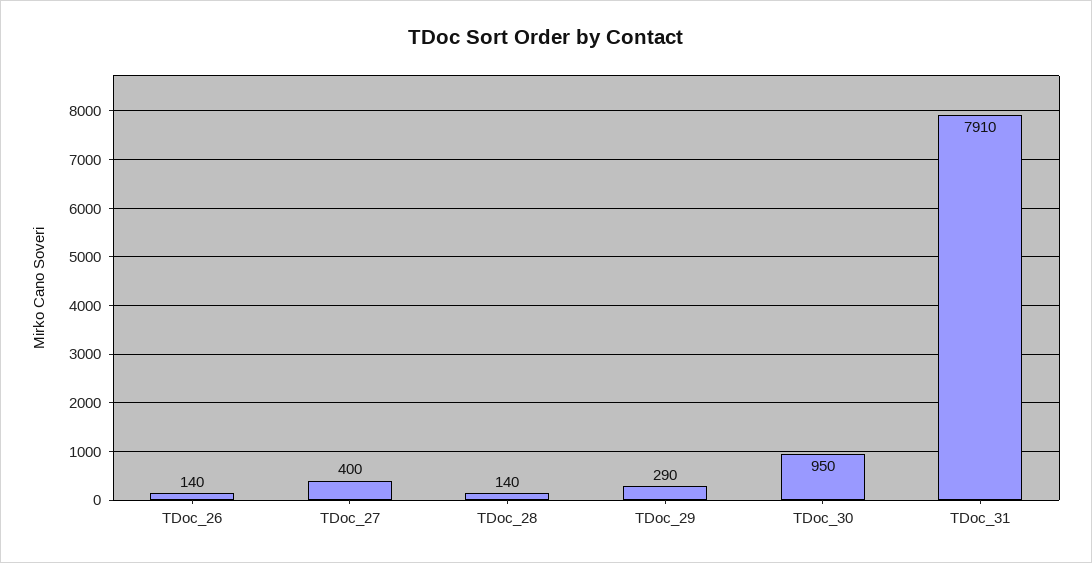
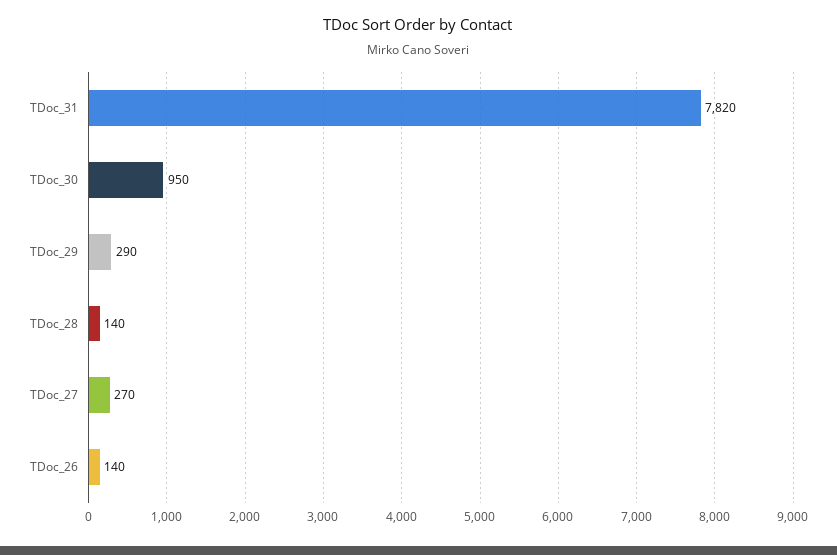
TDoc_27: 400 -> 270
TDoc_31: 7910 -> 7820

